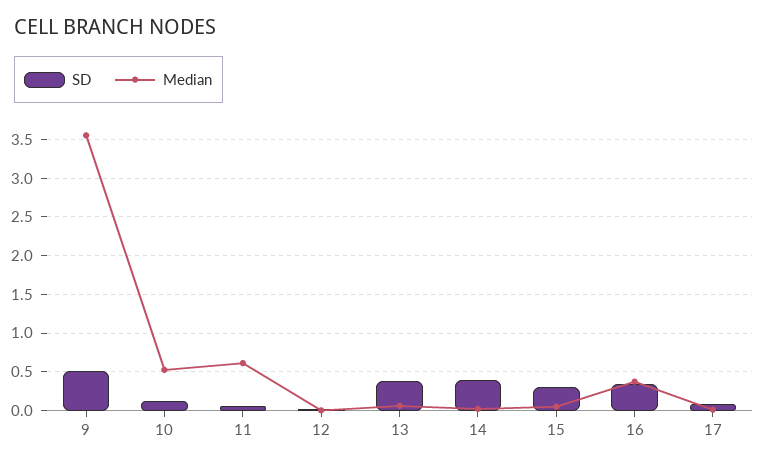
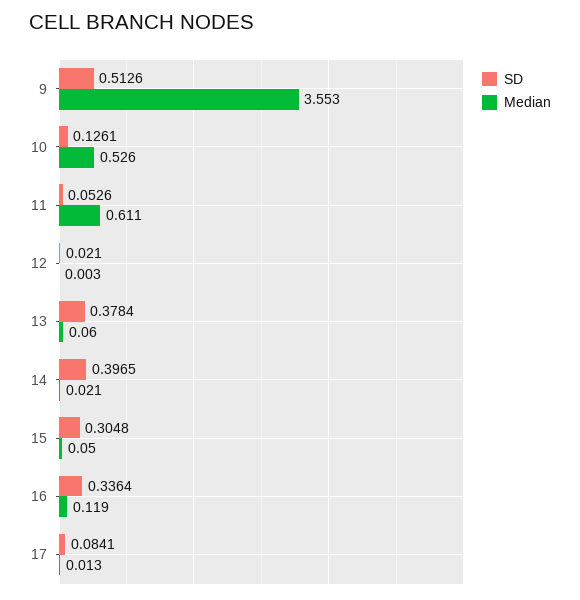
Median, 16: 0.4 -> 0.119

